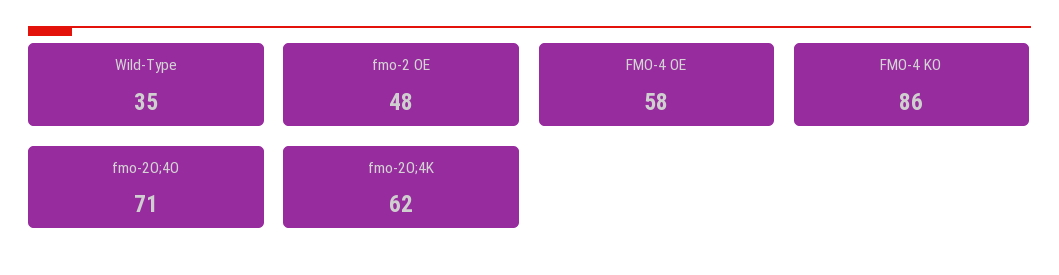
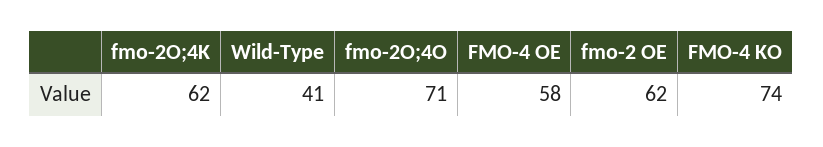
Wild-Type: 35 -> 41
fmo-2 OE: 48 -> 62
FMO-4 KO: 86 -> 74

